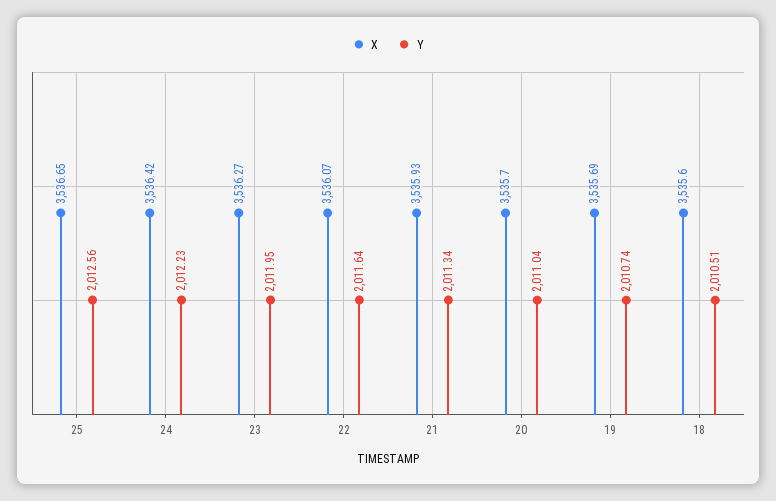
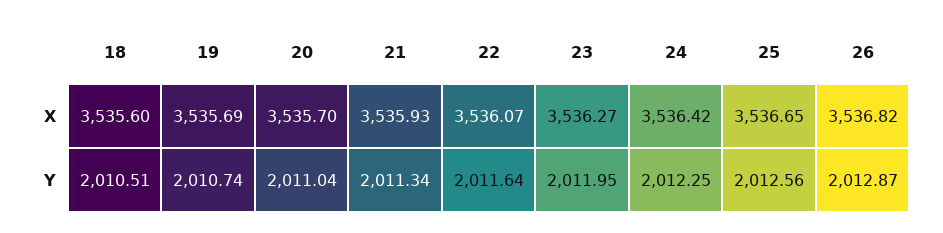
Y, 24: 2012.23 -> 2012.25
X, 26: none -> 3536.82
Y, 26: none -> 2012.87

